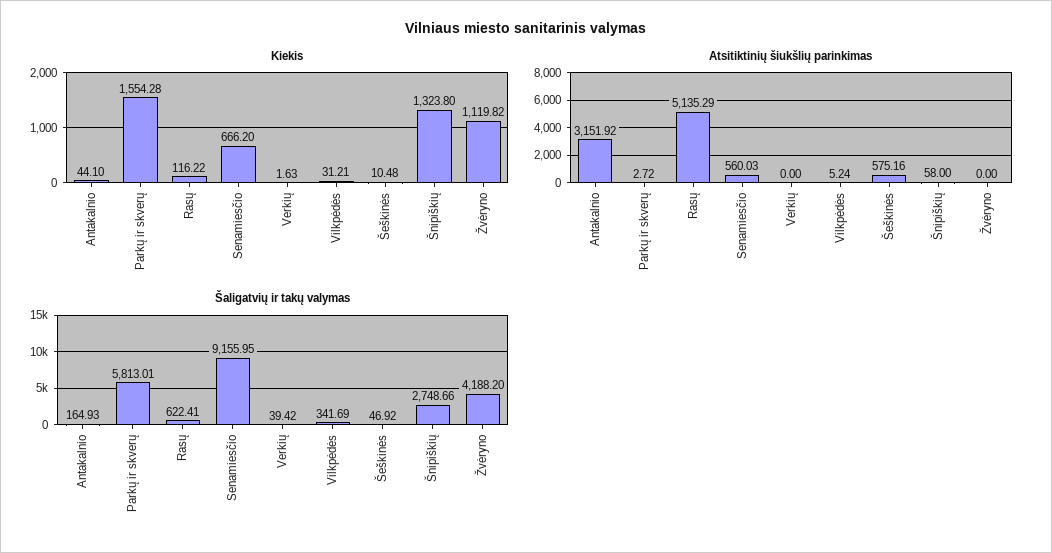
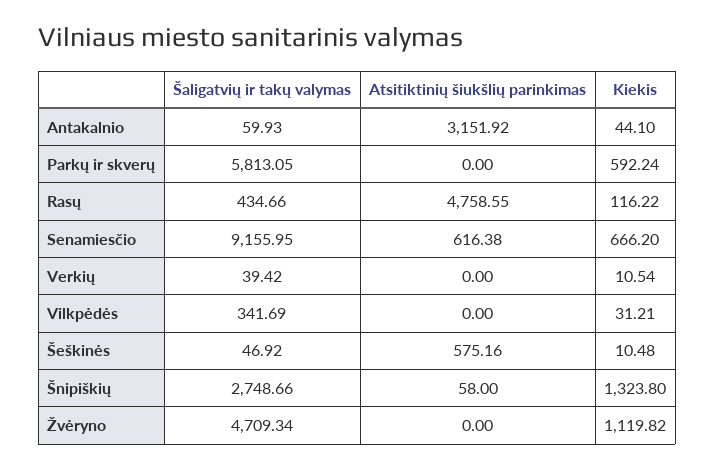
Kiekis, Parkų ir skverų: 1554.28 -> 592.24
Kiekis, Verkių: 1.63 -> 10.54
Atsitiktinių šiukšlių parinkimas, Parkų ir skverų: 2.72 -> 0
Atsitiktinių šiukšlių parinkimas, Rasų: 5135.29 -> 4758.55
Atsitiktinių šiukšlių parinkimas, Senamiesčio: 560.03 -> 616.38
Atsitiktinių šiukšlių parinkimas, Vilkpėdės: 5.24 -> 0
Šaligatvių ir takų valymas, Antakalnio: 164.93 -> 59.93
Šaligatvių ir takų valymas, Parkų ir skverų: 5813.01 -> 5813.05
Šaligatvių ir takų valymas, Rasų: 622.41 -> 434.66
Šaligatvių ir takų valymas, Žvėryno: 4188.2 -> 4709.34

